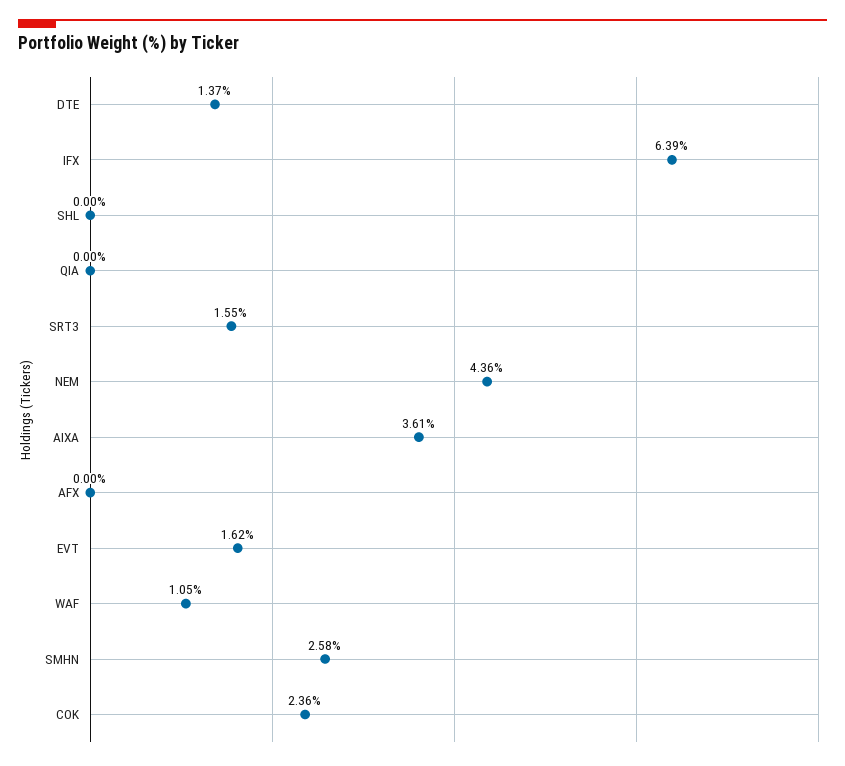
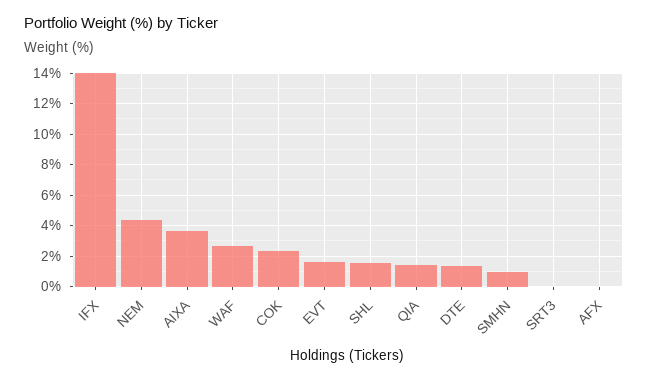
IFX: 6.39 -> 14
SHL: 0 -> 1.5
QIA: 0 -> 1.5
SRT3: 1.55 -> 0
WAF: 1.05 -> 2.5
SMHN: 2.58 -> 1

